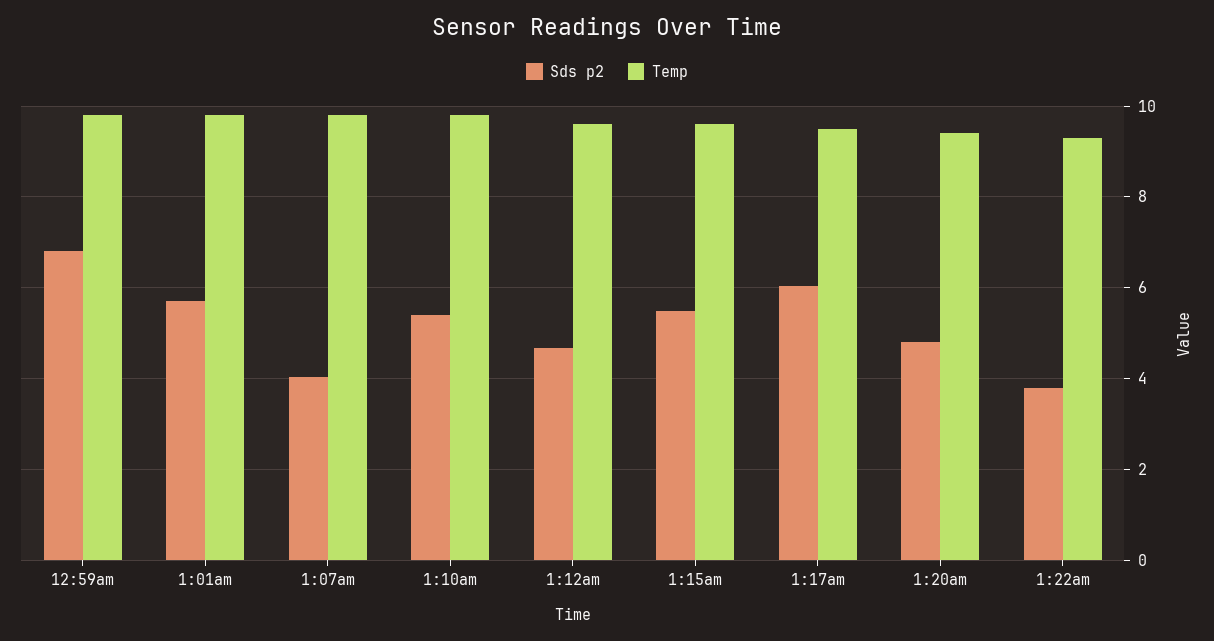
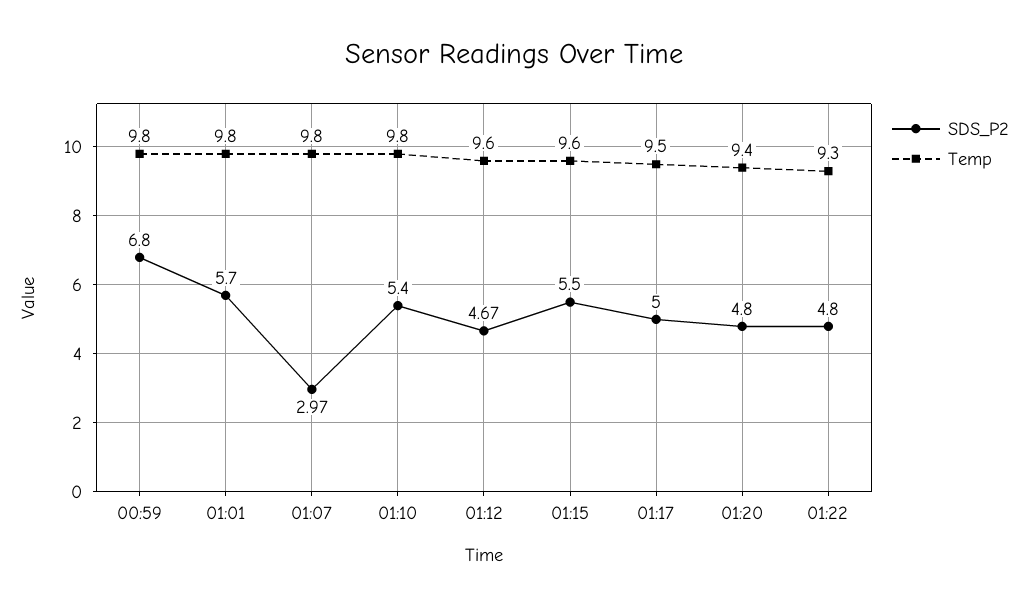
Sds p2, 1:07am: 4 -> 2.97
Sds p2, 1:17am: 6 -> 5
Sds p2, 1:22am: 3.8 -> 4.8

